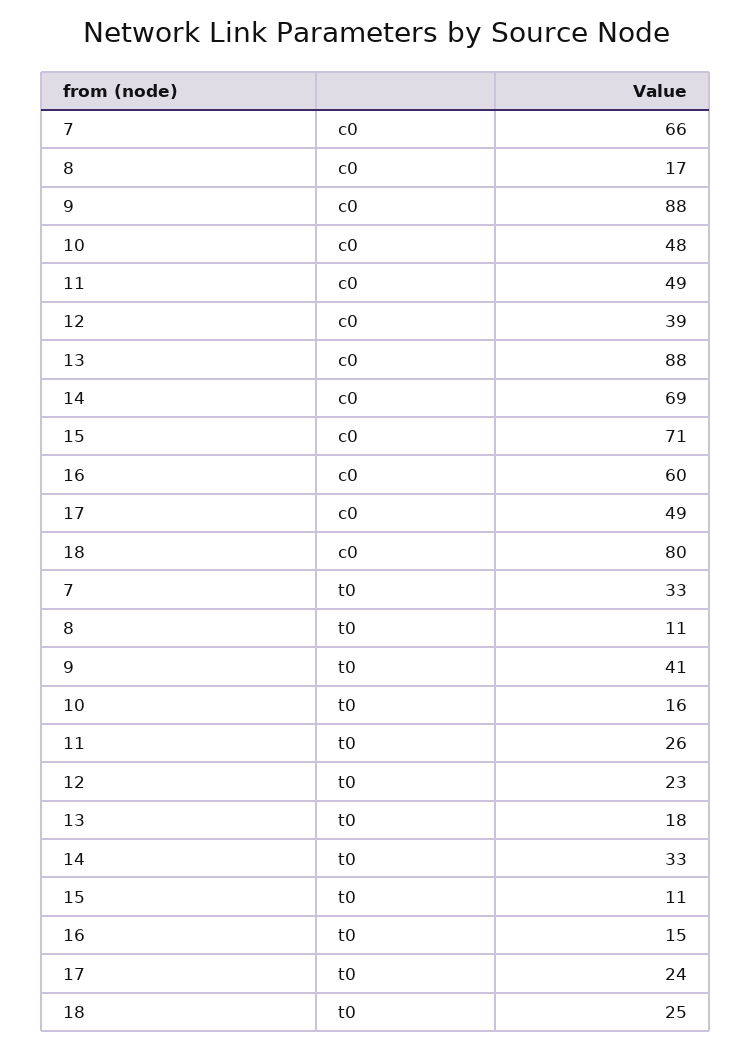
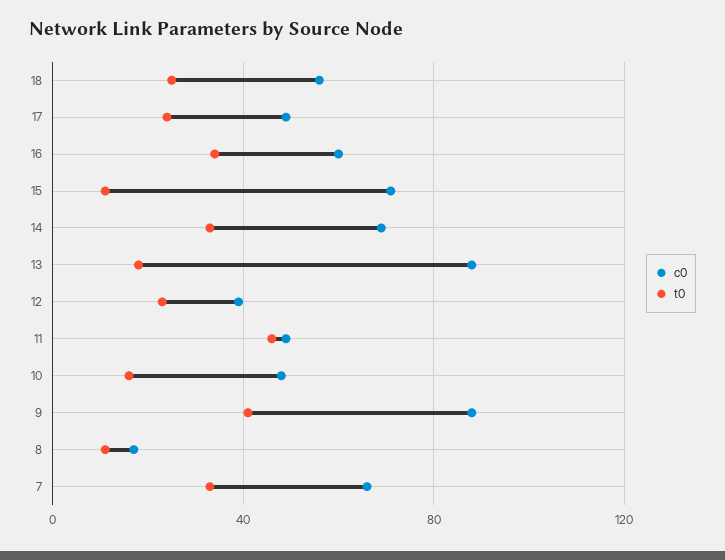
c0, 18: 80 -> 55
t0, 11: 26 -> 45
t0, 16: 15 -> 35

